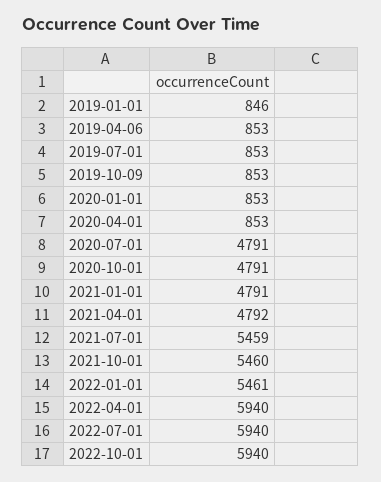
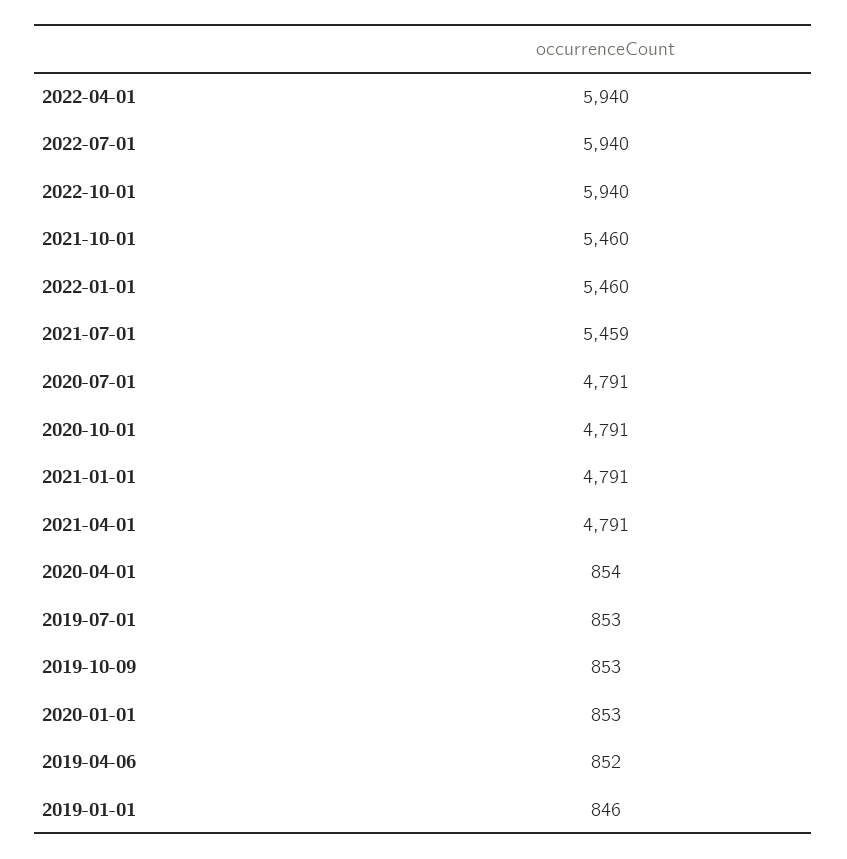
2019-04-06: 853 -> 852
2020-04-01: 853 -> 854
2021-04-01: 4792 -> 4791
2022-01-01: 5461 -> 5460

